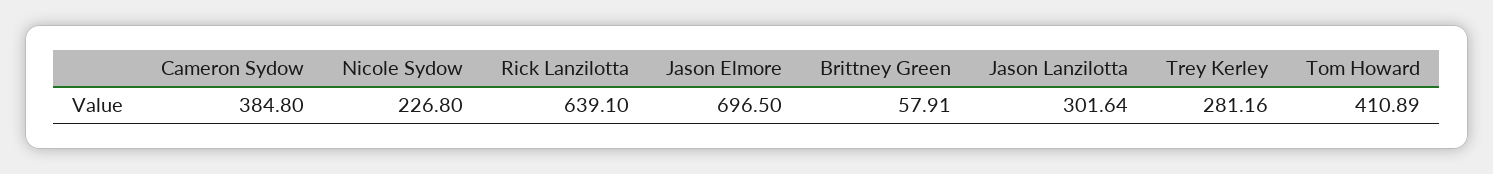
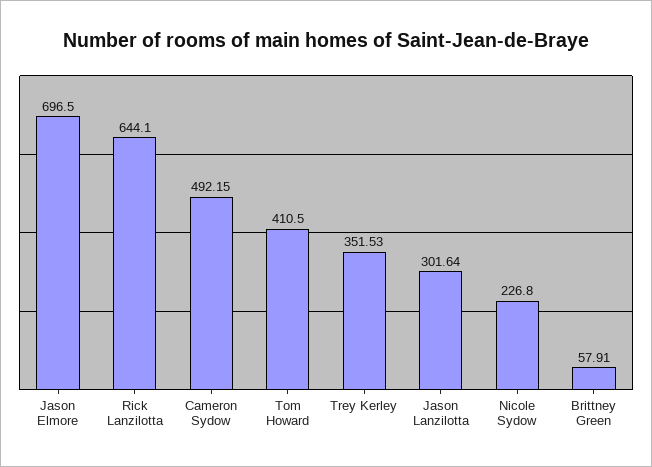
Cameron Sydow: 384.8 -> 492.15
Rick Lanzilotta: 639.1 -> 644.1
Trey Kerley: 281.16 -> 351.53
Tom Howard: 410.89 -> 410.5

